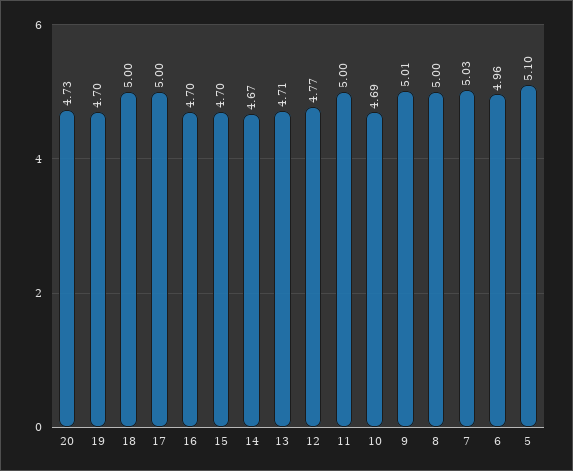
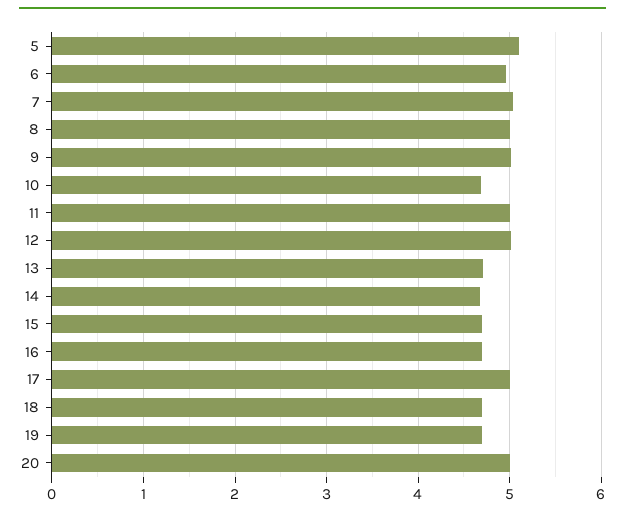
20: 4.73 -> 5
18: 5 -> 4.7
12: 4.77 -> 5

